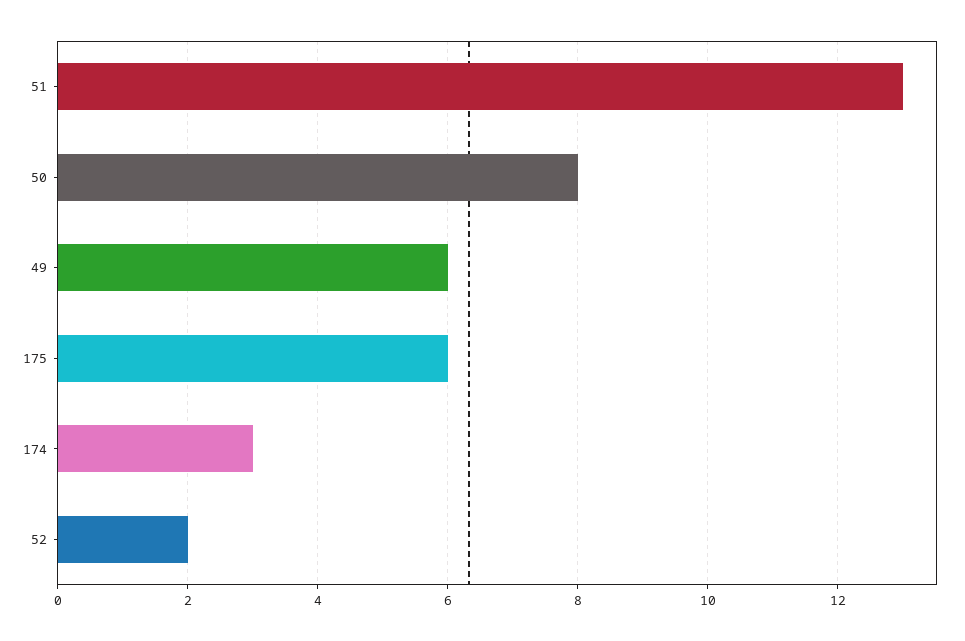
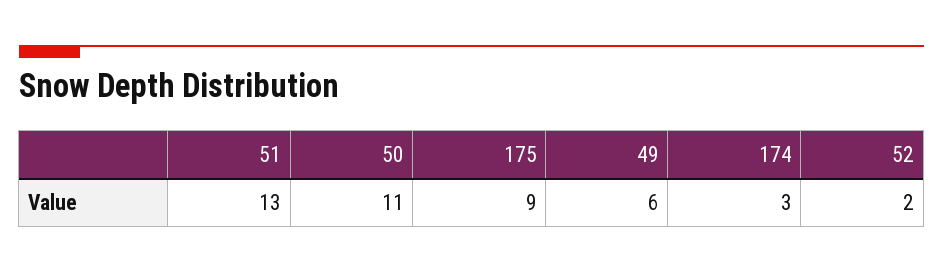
50: 8 -> 11
175: 6 -> 9

